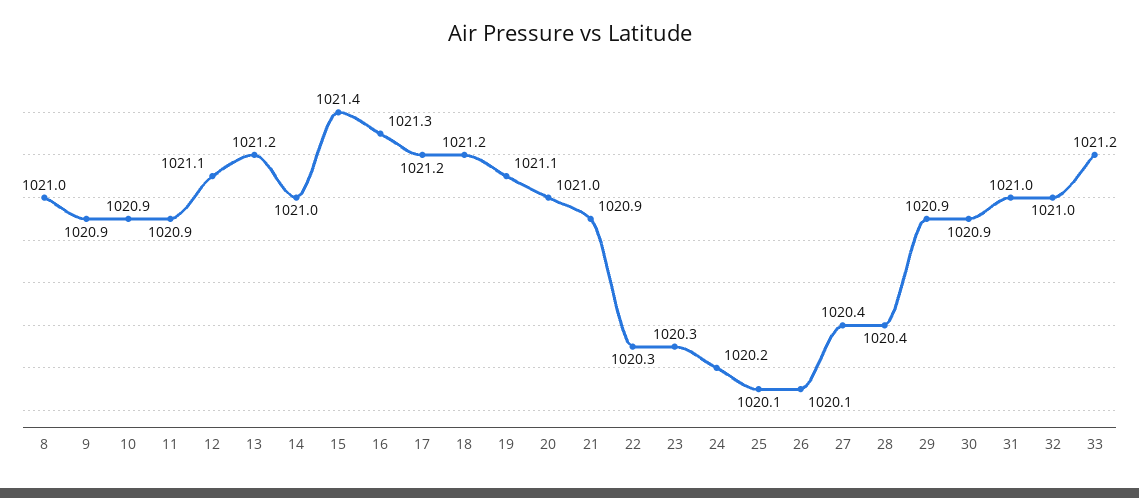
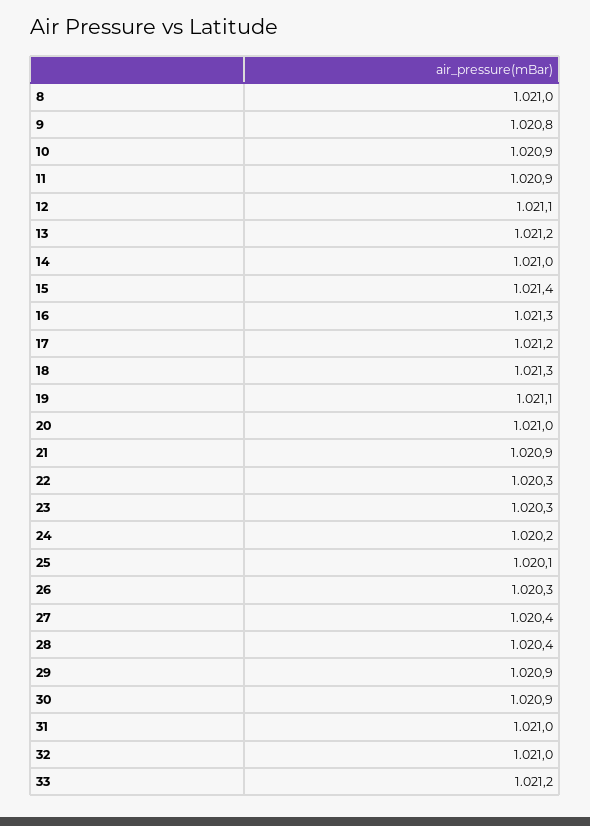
9: 1020.9 -> 1020.8
18: 1021.2 -> 1021.3
26: 1020.1 -> 1020.3

